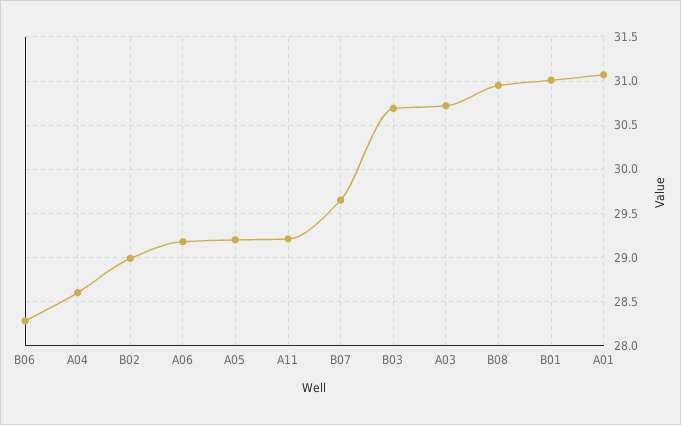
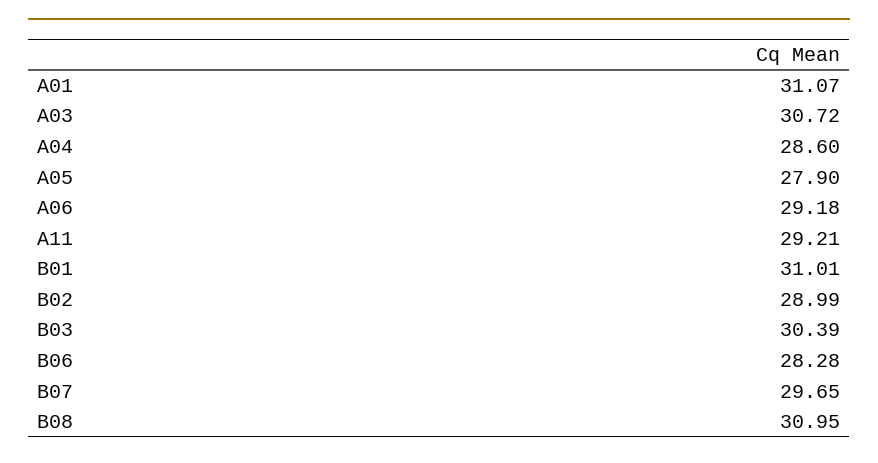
A05: 29.2 -> 27.9
B03: 30.7 -> 30.39

